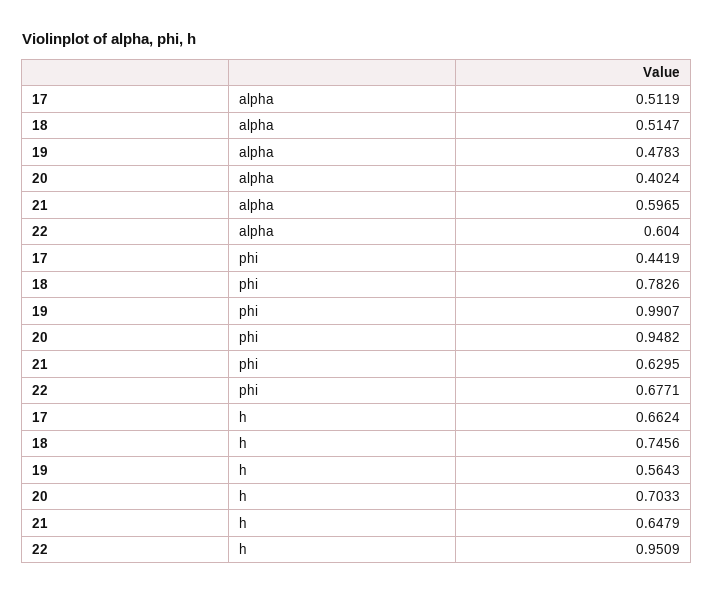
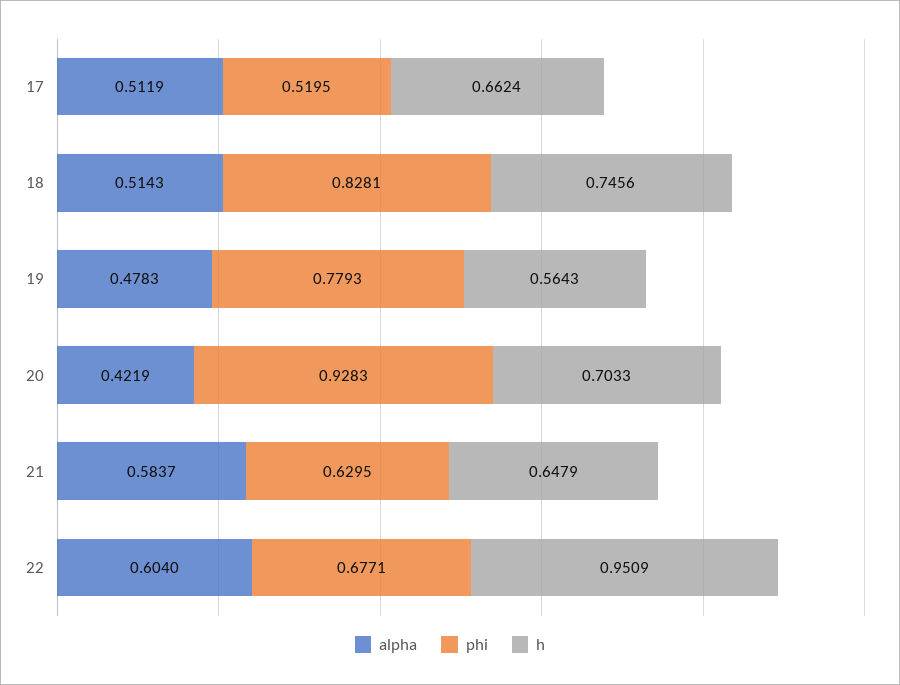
alpha, 18: 0.5147 -> 0.5143
alpha, 20: 0.4024 -> 0.4219
alpha, 21: 0.5965 -> 0.5837
phi, 17: 0.4419 -> 0.5195
phi, 18: 0.7826 -> 0.8281
phi, 19: 0.9907 -> 0.7793
phi, 20: 0.9482 -> 0.9283

